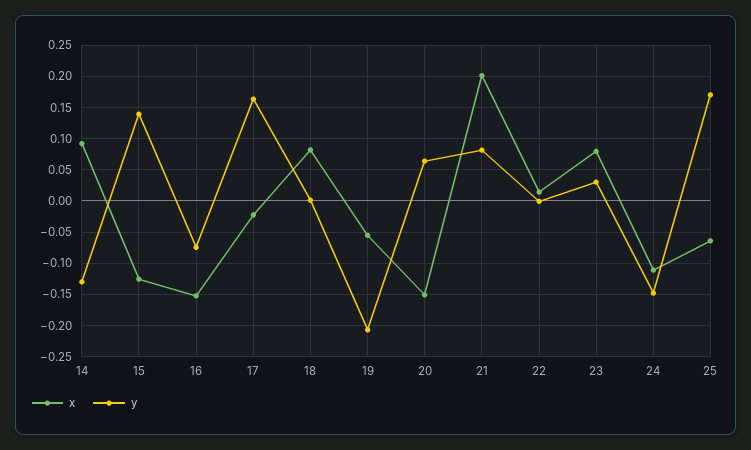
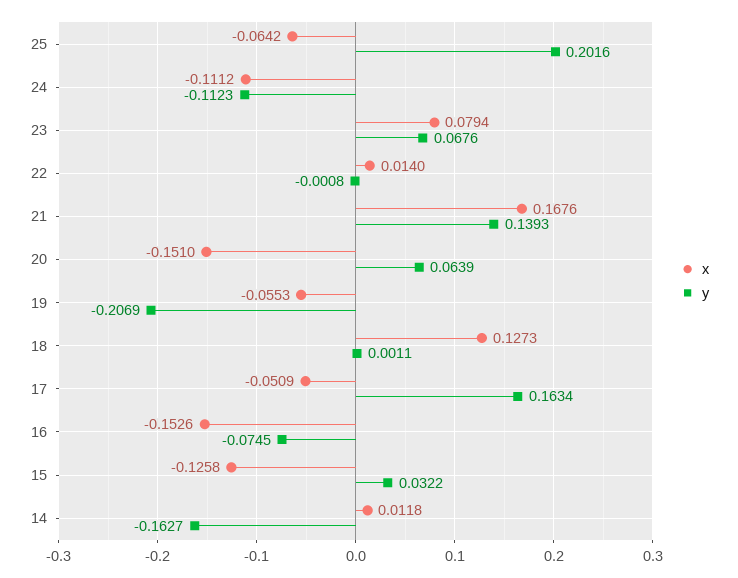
x, 14: 0.09 -> 0.0118
y, 14: -0.13 -> -0.1627
y, 15: 0.14 -> 0.0322
x, 17: -0.02 -> -0.0509
x, 18: 0.08 -> 0.1273
x, 21: 0.2 -> 0.1676
y, 21: 0.08 -> 0.1393
y, 23: 0.03 -> 0.0676
y, 24: -0.15 -> -0.1123
y, 25: 0.17 -> 0.2016

